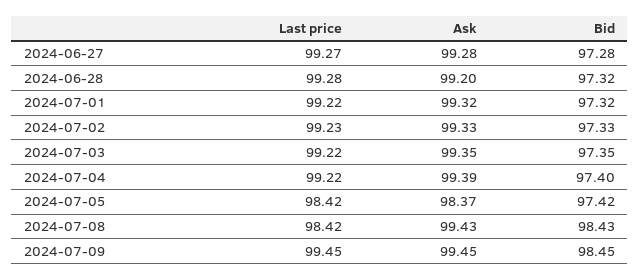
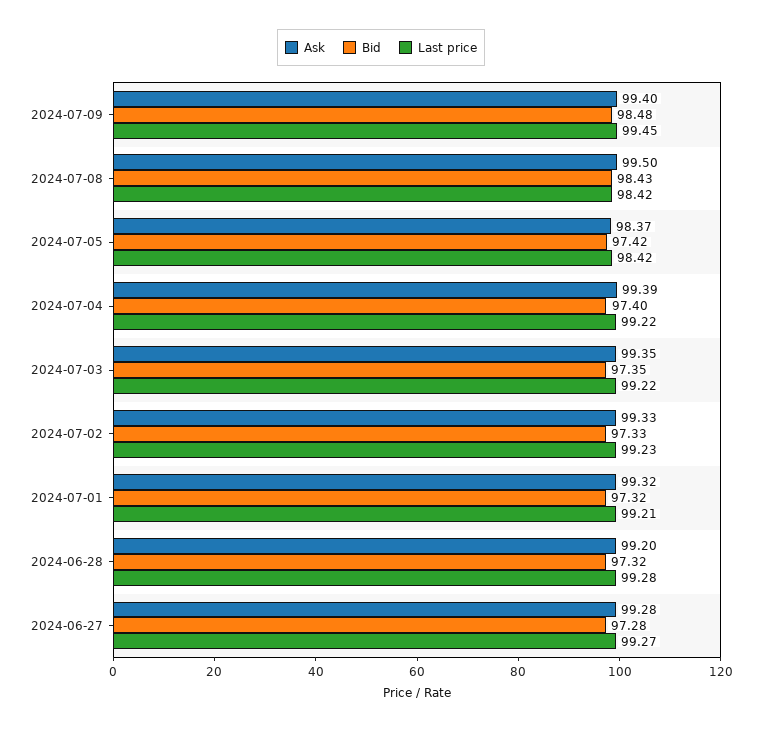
Last price, 2024-07-01: 99.22 -> 99.21
Ask, 2024-07-08: 99.43 -> 99.5
Ask, 2024-07-09: 99.45 -> 99.4
Bid, 2024-07-09: 98.45 -> 98.48

